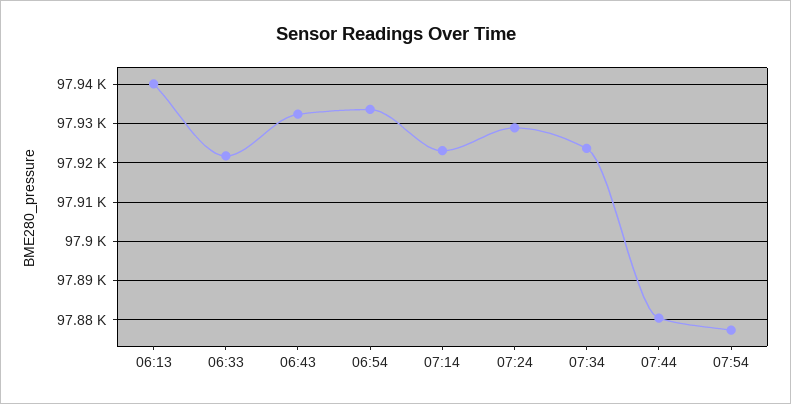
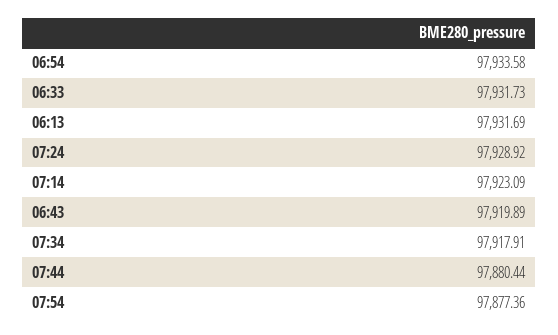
06:13: 97940 -> 97931.69
06:33: 97922 -> 97931.73
06:43: 97932 -> 97919.89
07:34: 97924 -> 97917.91

